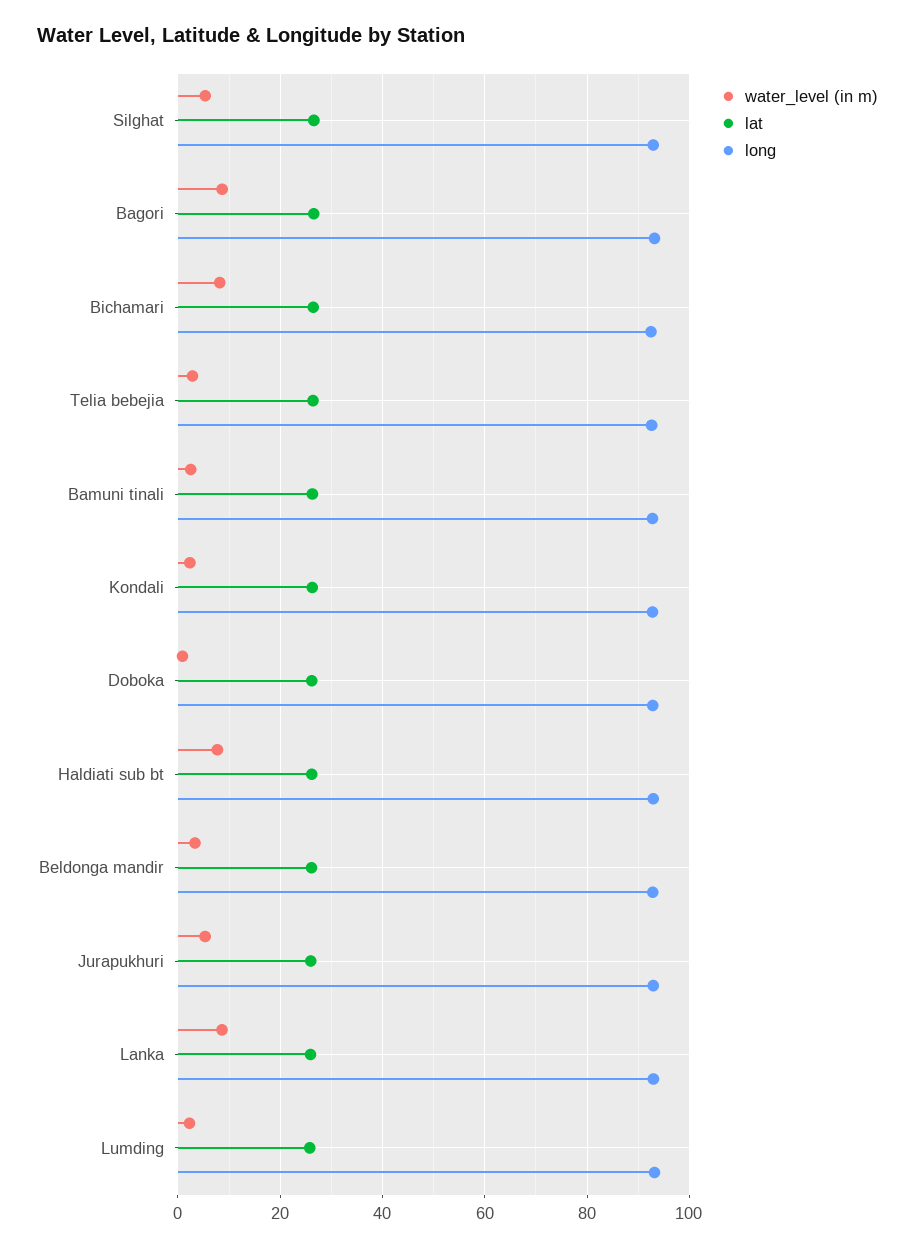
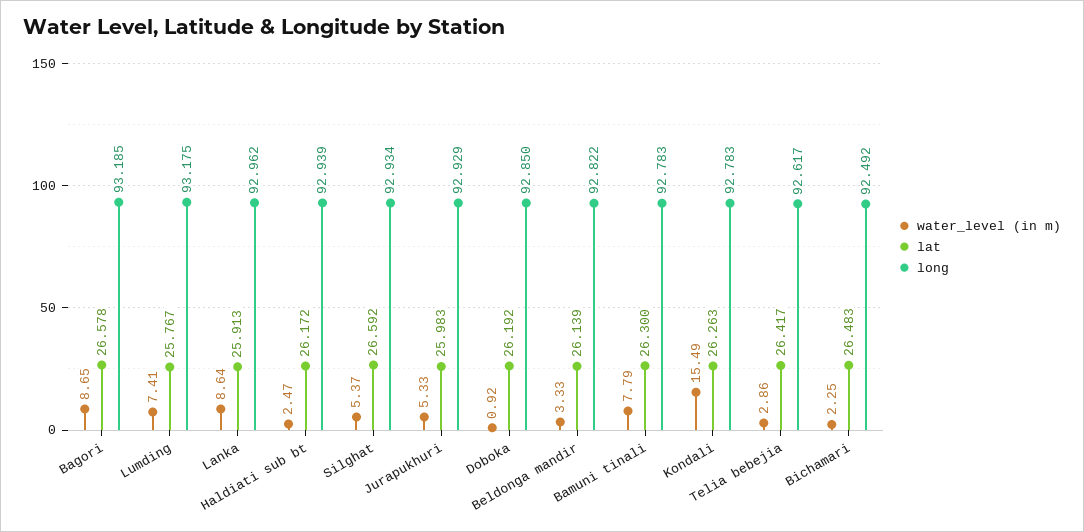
water_level (in m), Bichamari: 8 -> 2.25
water_level (in m), Bamuni tinali: 2 -> 7.79
water_level (in m), Kondali: 2 -> 15.49
water_level (in m), Haldiati sub bt: 8 -> 2.47
water_level (in m), Lumding: 2 -> 7.41

